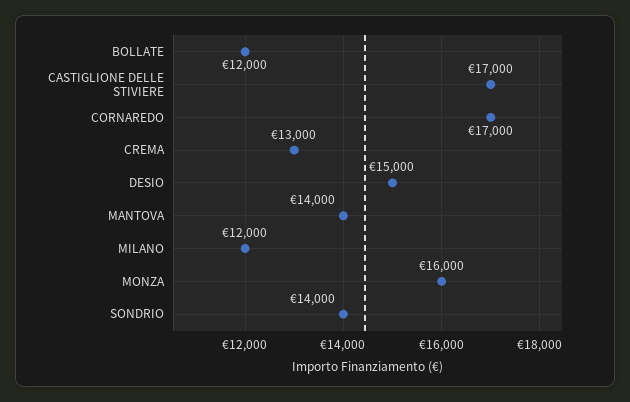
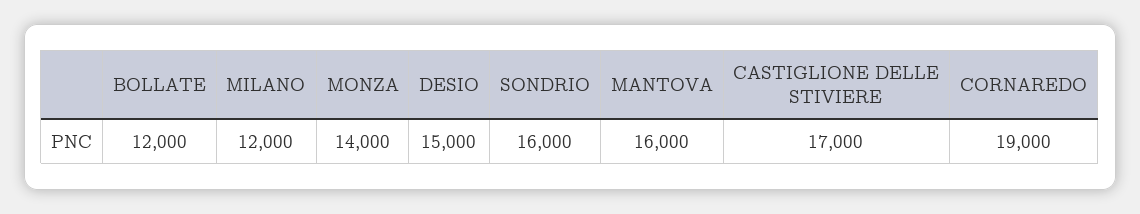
CORNAREDO: 17000 -> 19000
CREMA: 13000 -> none
MANTOVA: 14000 -> 16000
MONZA: 16000 -> 14000
SONDRIO: 14000 -> 16000

